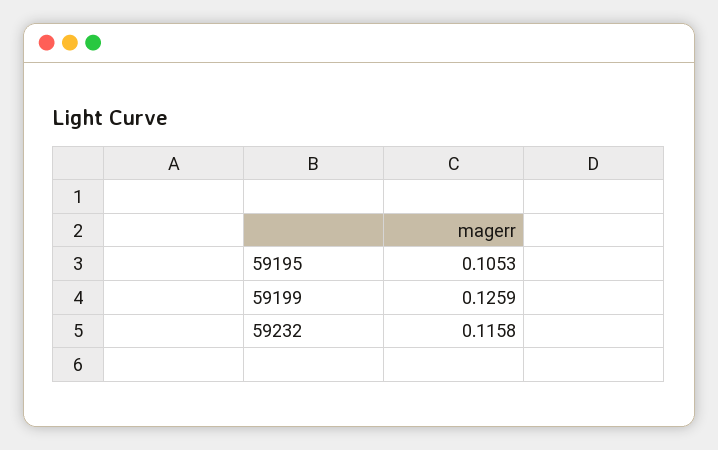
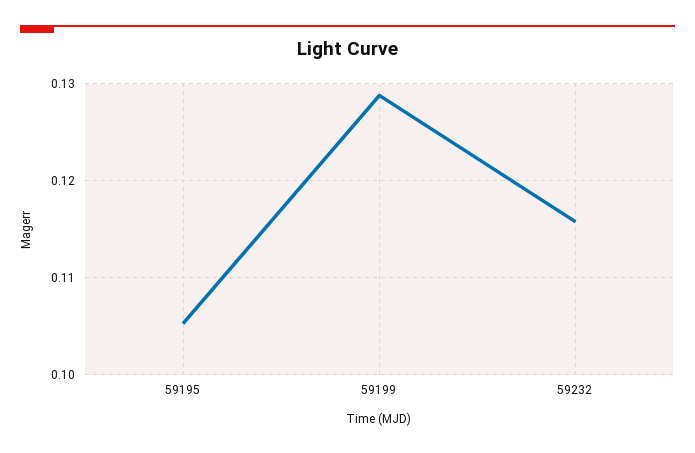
59199: 0.1259 -> 0.129

